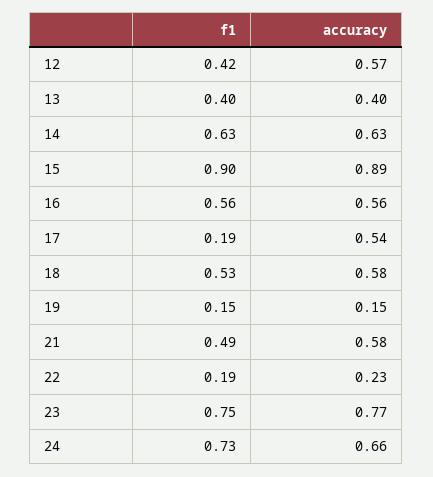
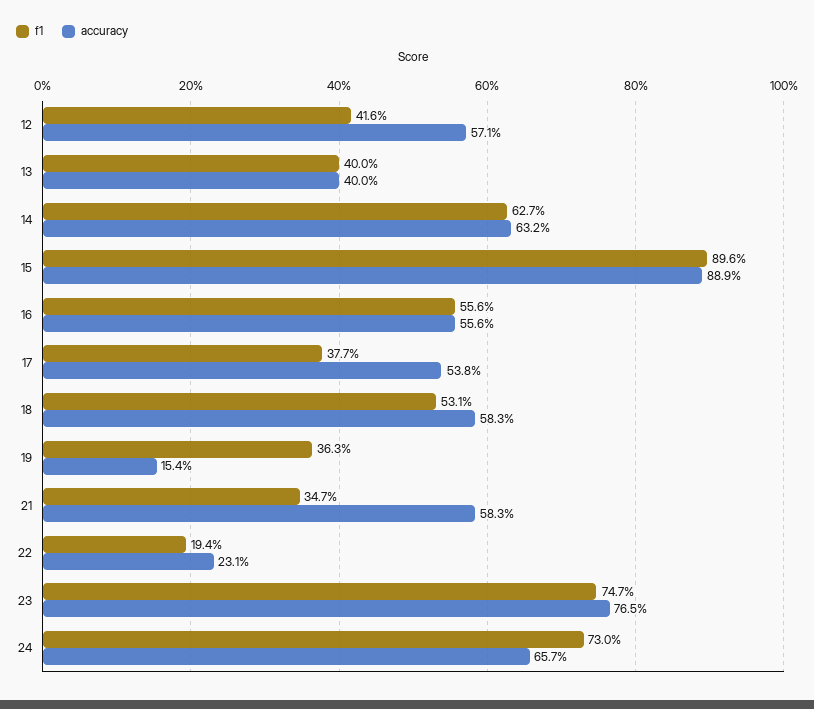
f1, 17: 0.19 -> 0.377
f1, 19: 0.15 -> 0.363
f1, 21: 0.49 -> 0.347

